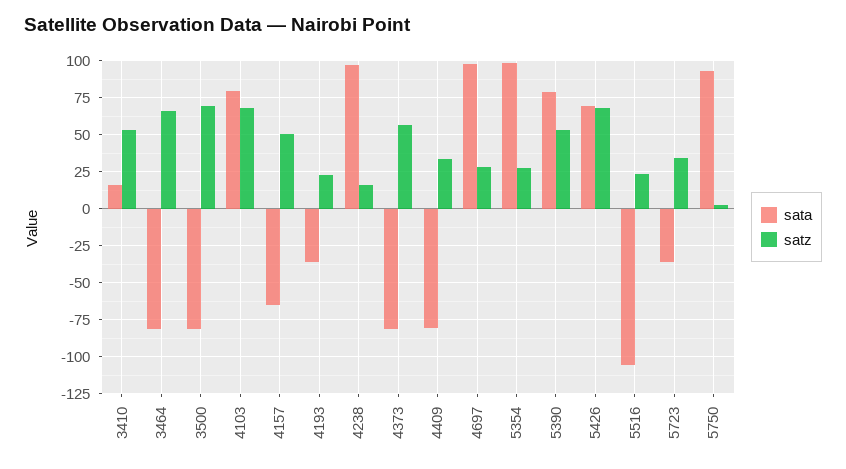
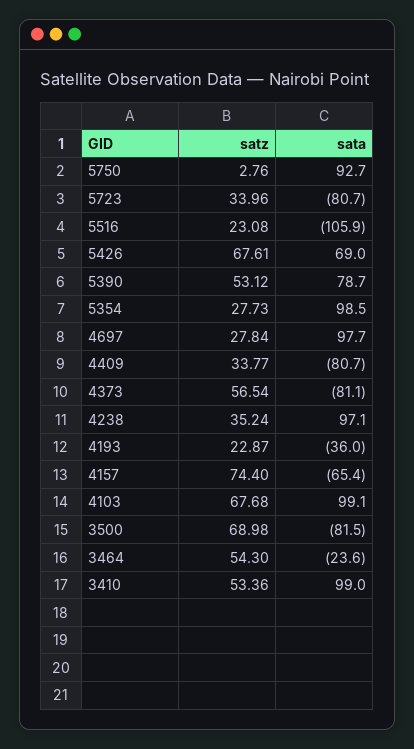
sata, 3410: 15 -> 99
sata, 3464: -80 -> -23.6
satz, 3464: 65 -> 54.3
sata, 4103: 80 -> 99.1
satz, 4157: 50 -> 74.4
satz, 4238: 15 -> 35.24
sata, 5723: -35 -> -80.7

